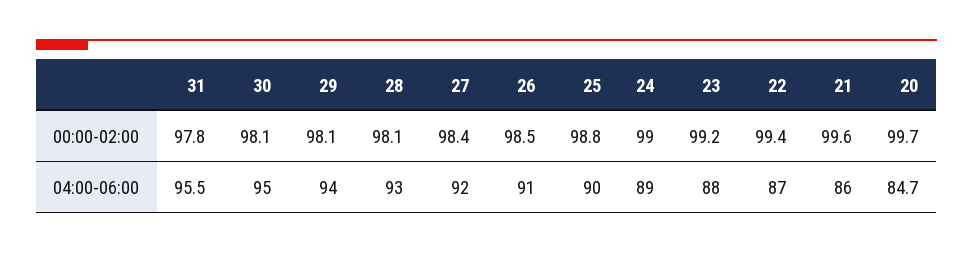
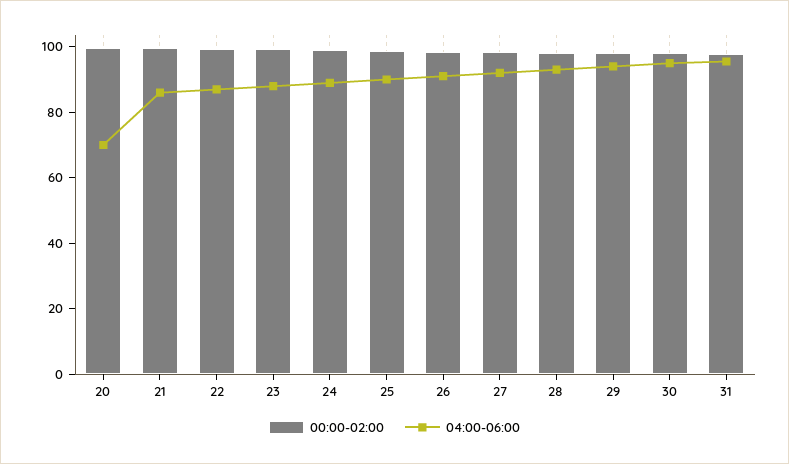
04:00-06:00, 20: 84.7 -> 70

